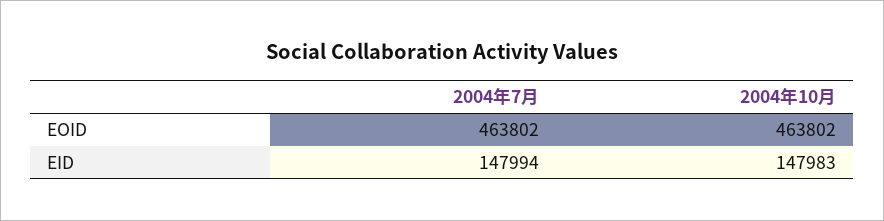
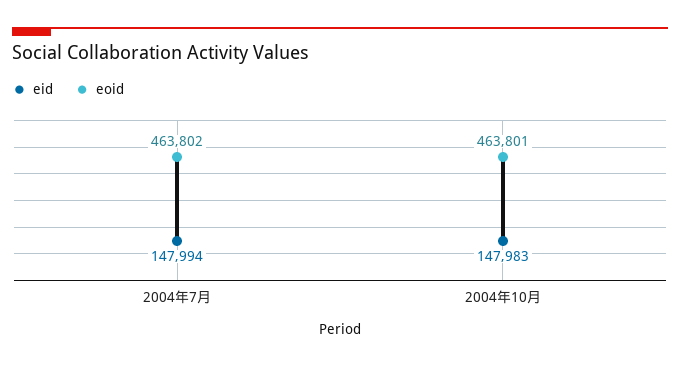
EOID, 2004年10月: 463802 -> 463801

